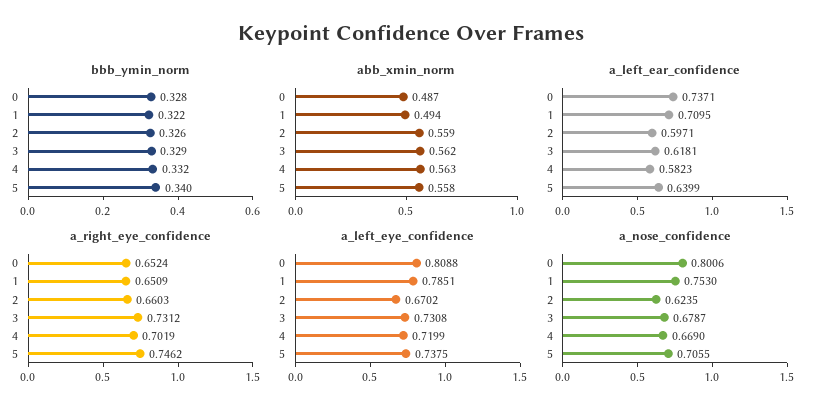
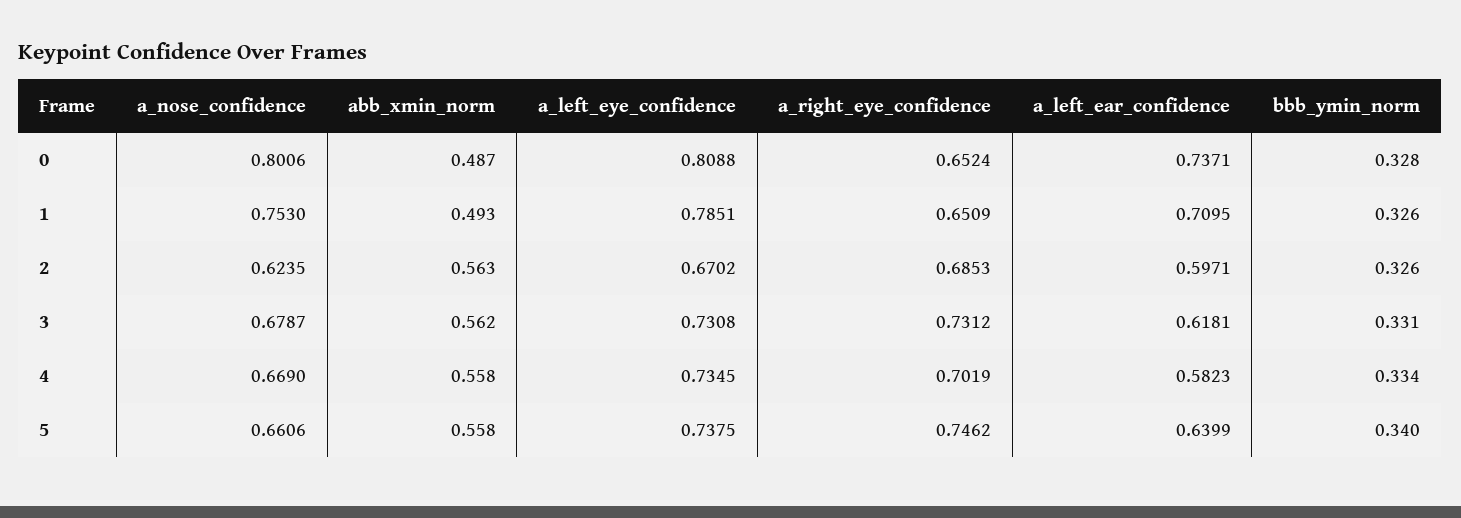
bbb_ymin_norm, 1: 0.322 -> 0.326
bbb_ymin_norm, 3: 0.329 -> 0.331
bbb_ymin_norm, 4: 0.332 -> 0.334
abb_xmin_norm, 1: 0.494 -> 0.493
abb_xmin_norm, 2: 0.559 -> 0.563
abb_xmin_norm, 4: 0.563 -> 0.558
a_right_eye_confidence, 2: 0.6603 -> 0.6853
a_left_eye_confidence, 4: 0.7199 -> 0.7345
a_nose_confidence, 5: 0.7055 -> 0.6606

